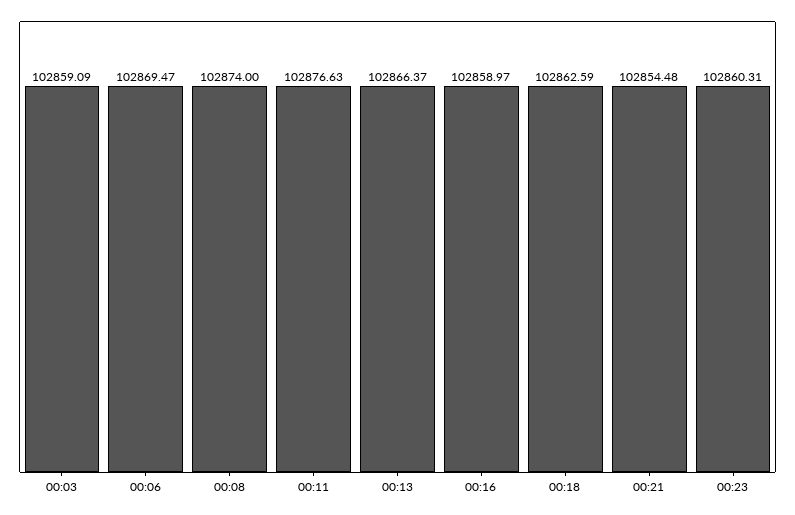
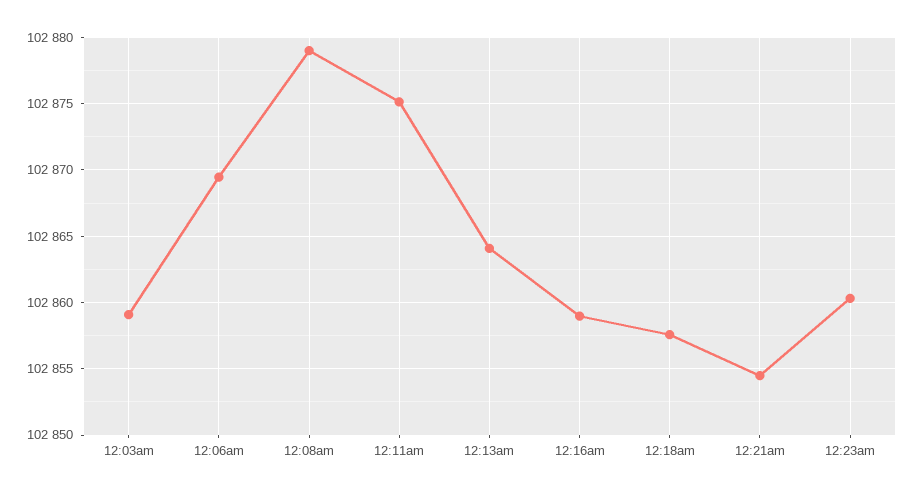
00:08: 102874 -> 102879
00:11: 102876.63 -> 102875
00:13: 102866.37 -> 102864
00:18: 102862.59 -> 102857.5

